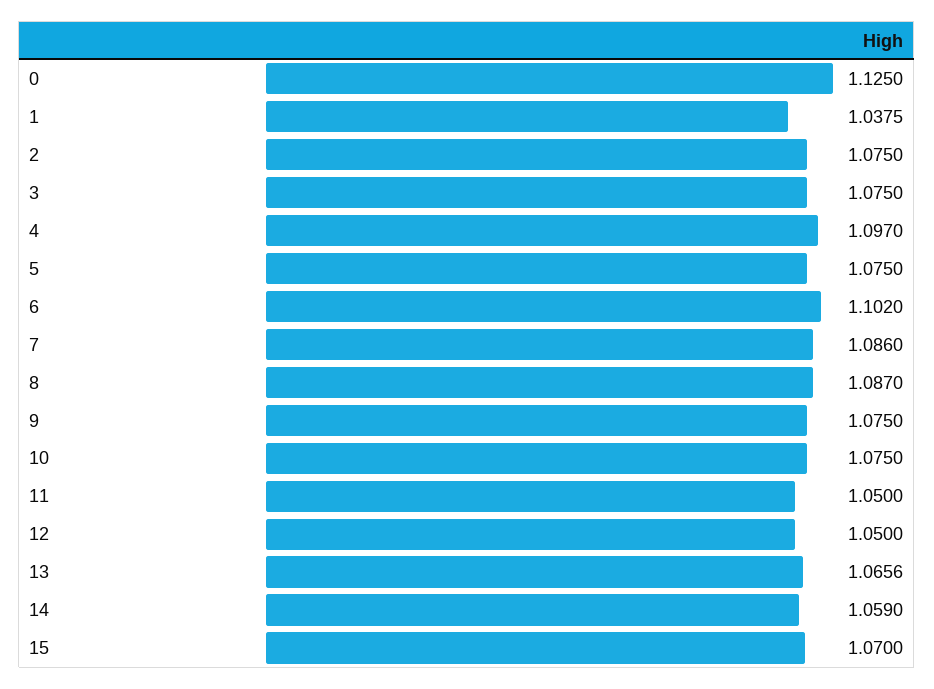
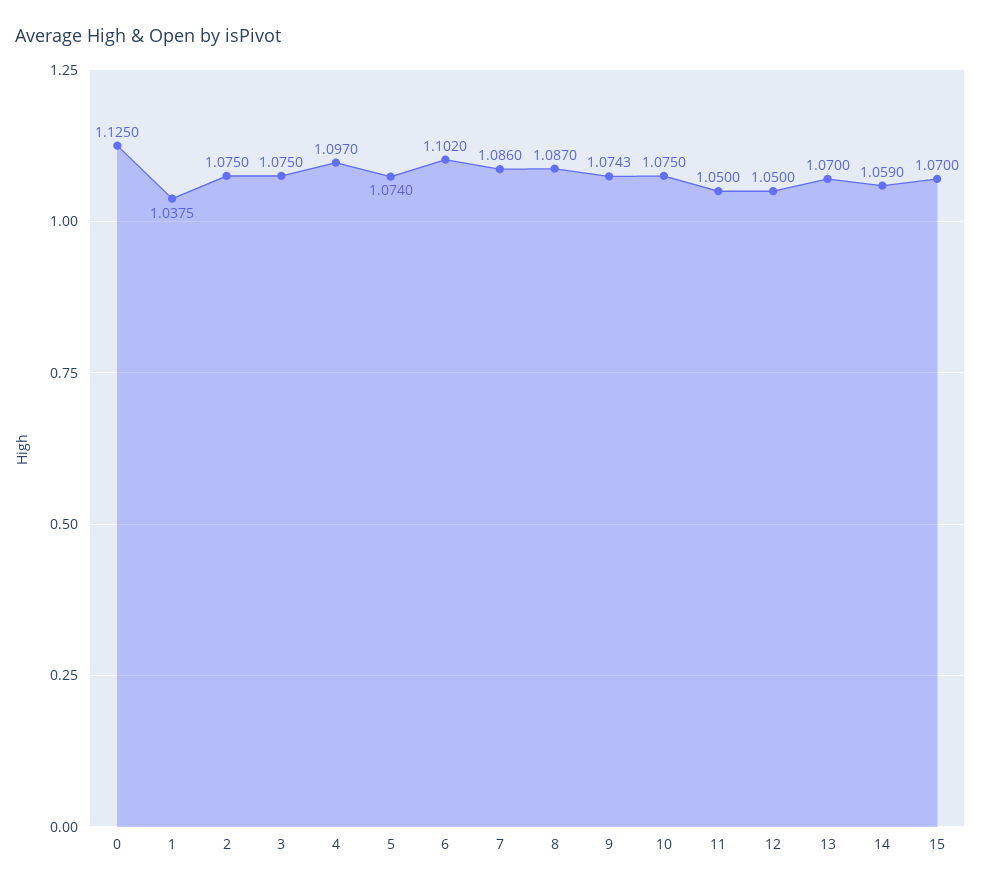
5: 1.075 -> 1.074
9: 1.075 -> 1.0743
13: 1.0656 -> 1.07

